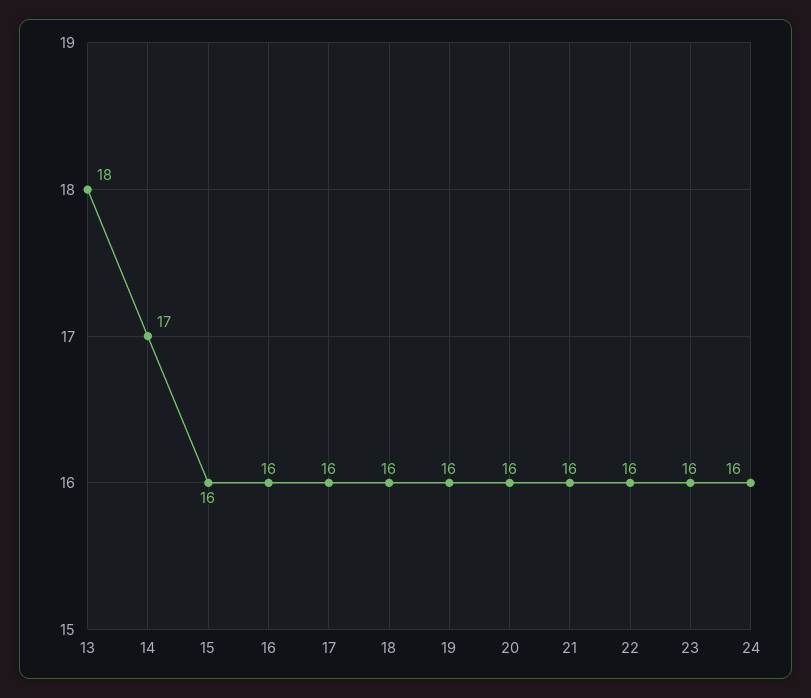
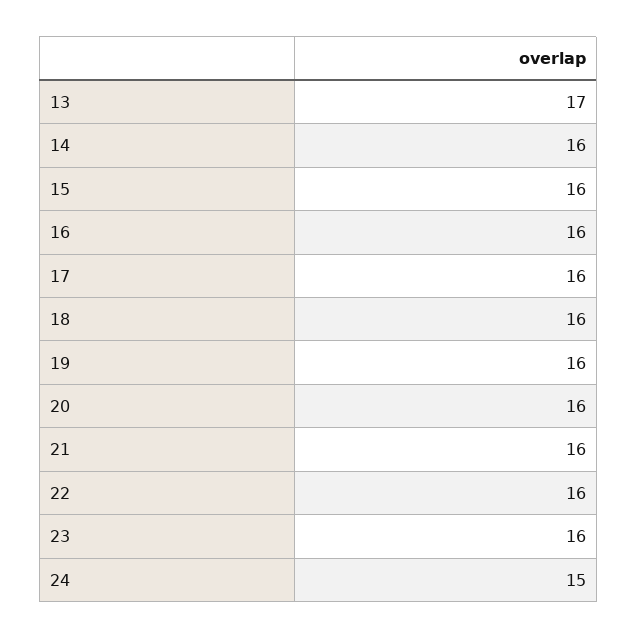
13: 18 -> 17
14: 17 -> 16
24: 16 -> 15

